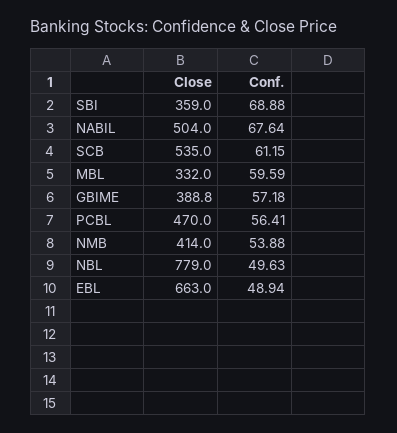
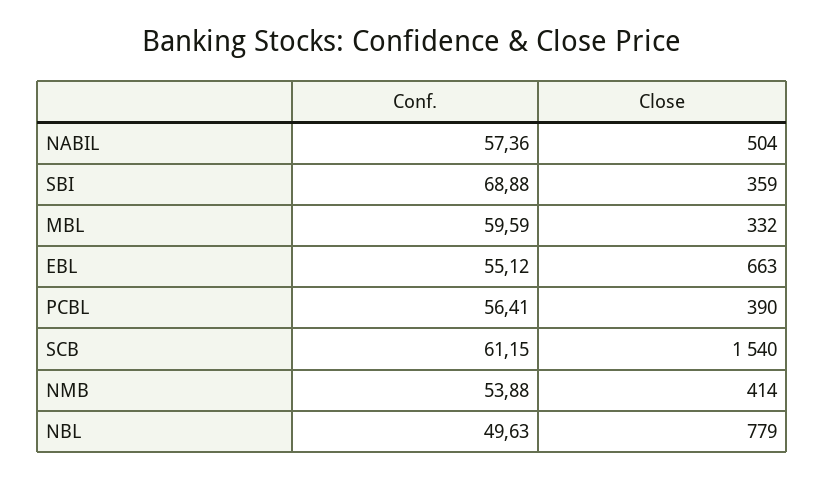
Conf., NABIL: 67.64 -> 57.36
Close, SCB: 535 -> 1540
Close, GBIME: 388.8 -> none
Conf., GBIME: 57.18 -> none
Close, PCBL: 470 -> 390
Conf., EBL: 48.94 -> 55.12

